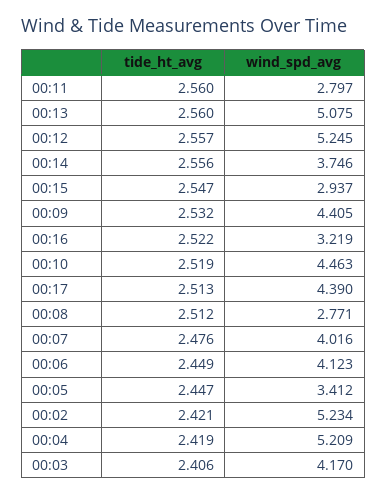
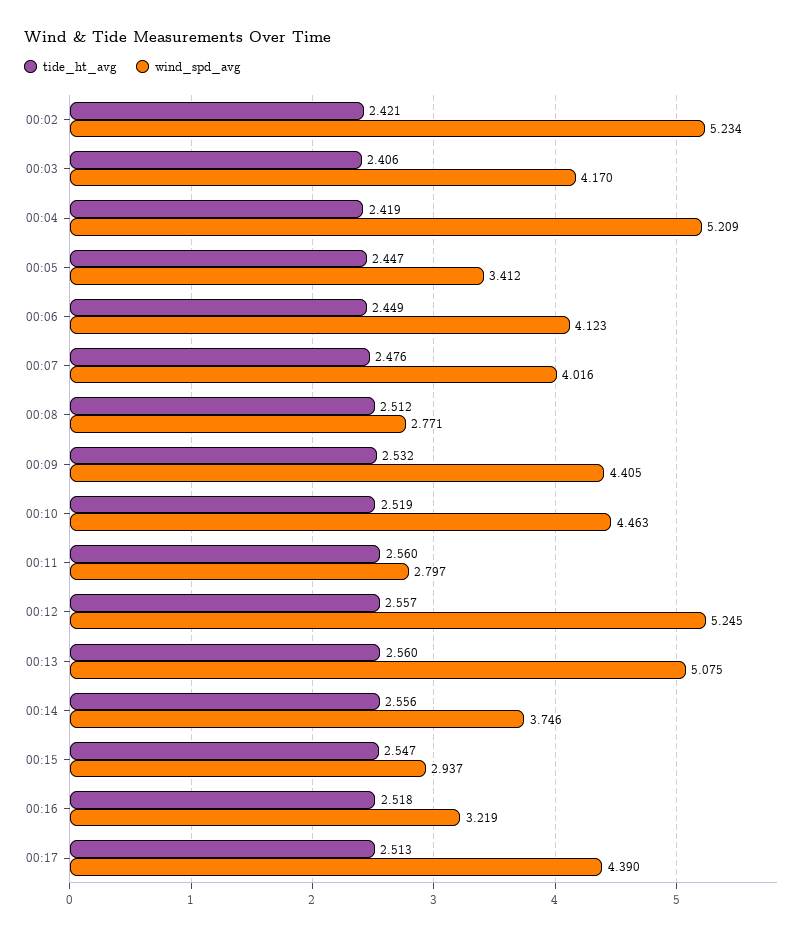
tide_ht_avg, 00:16: 2.522 -> 2.518

